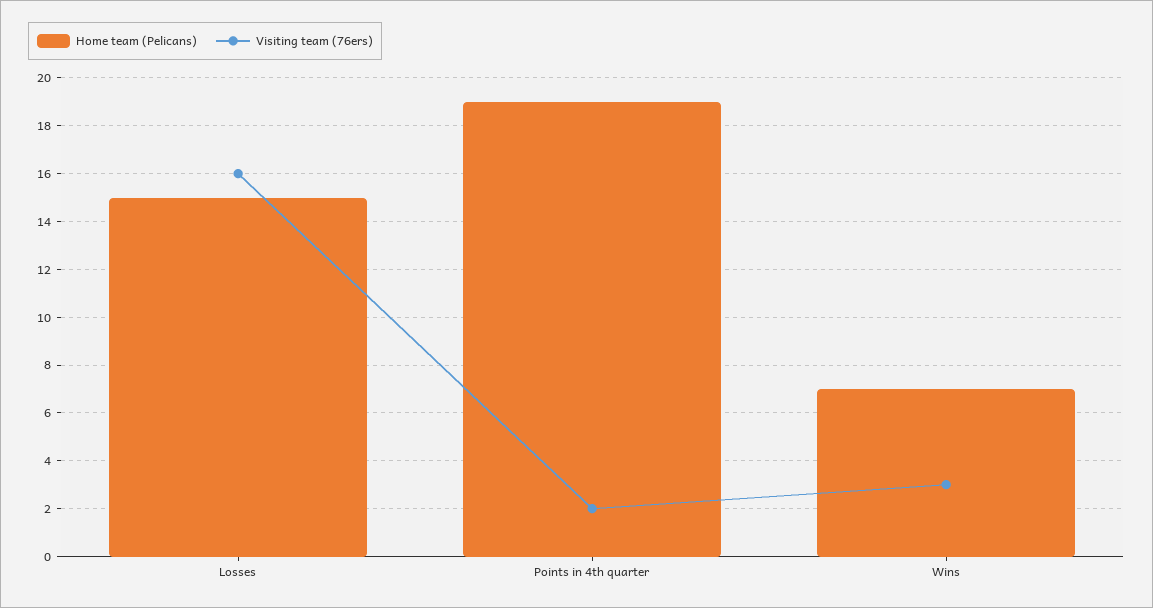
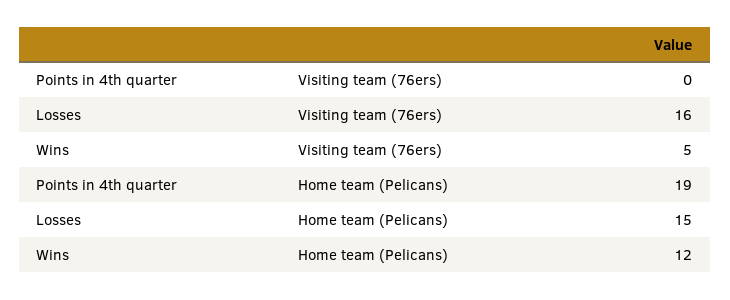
Visiting team (76ers), Points in 4th quarter: 2 -> 0
Home team (Pelicans), Wins: 7 -> 12
Visiting team (76ers), Wins: 3 -> 5

